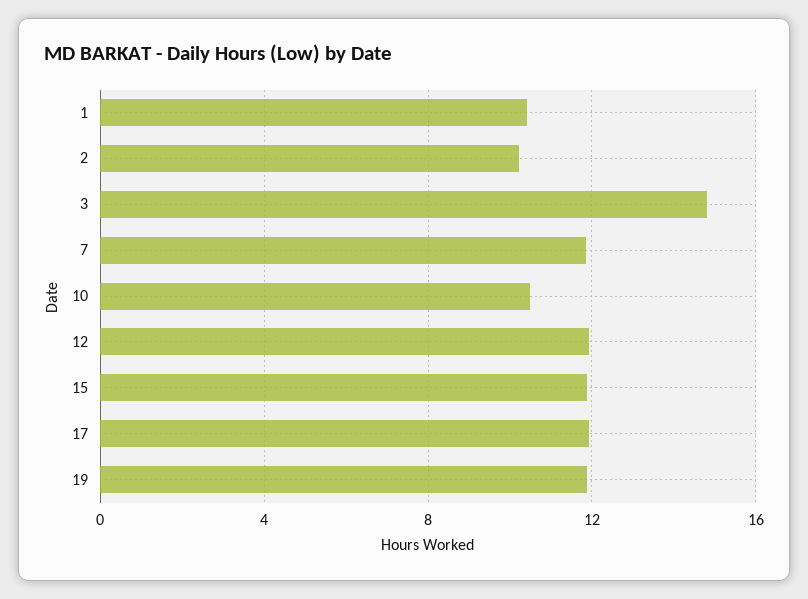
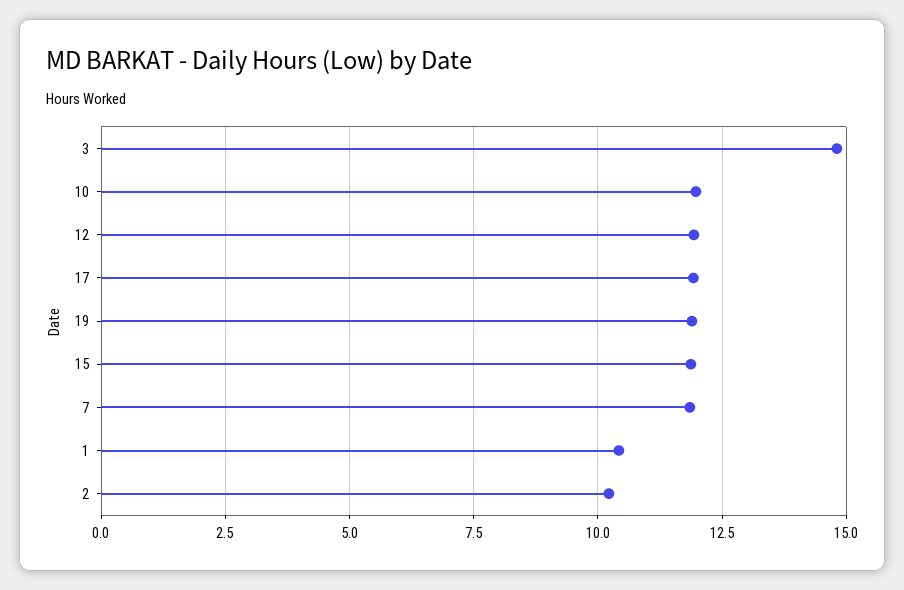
10: 10.5 -> 12

